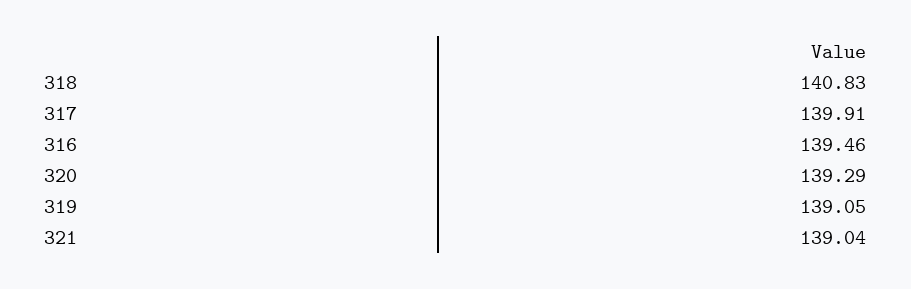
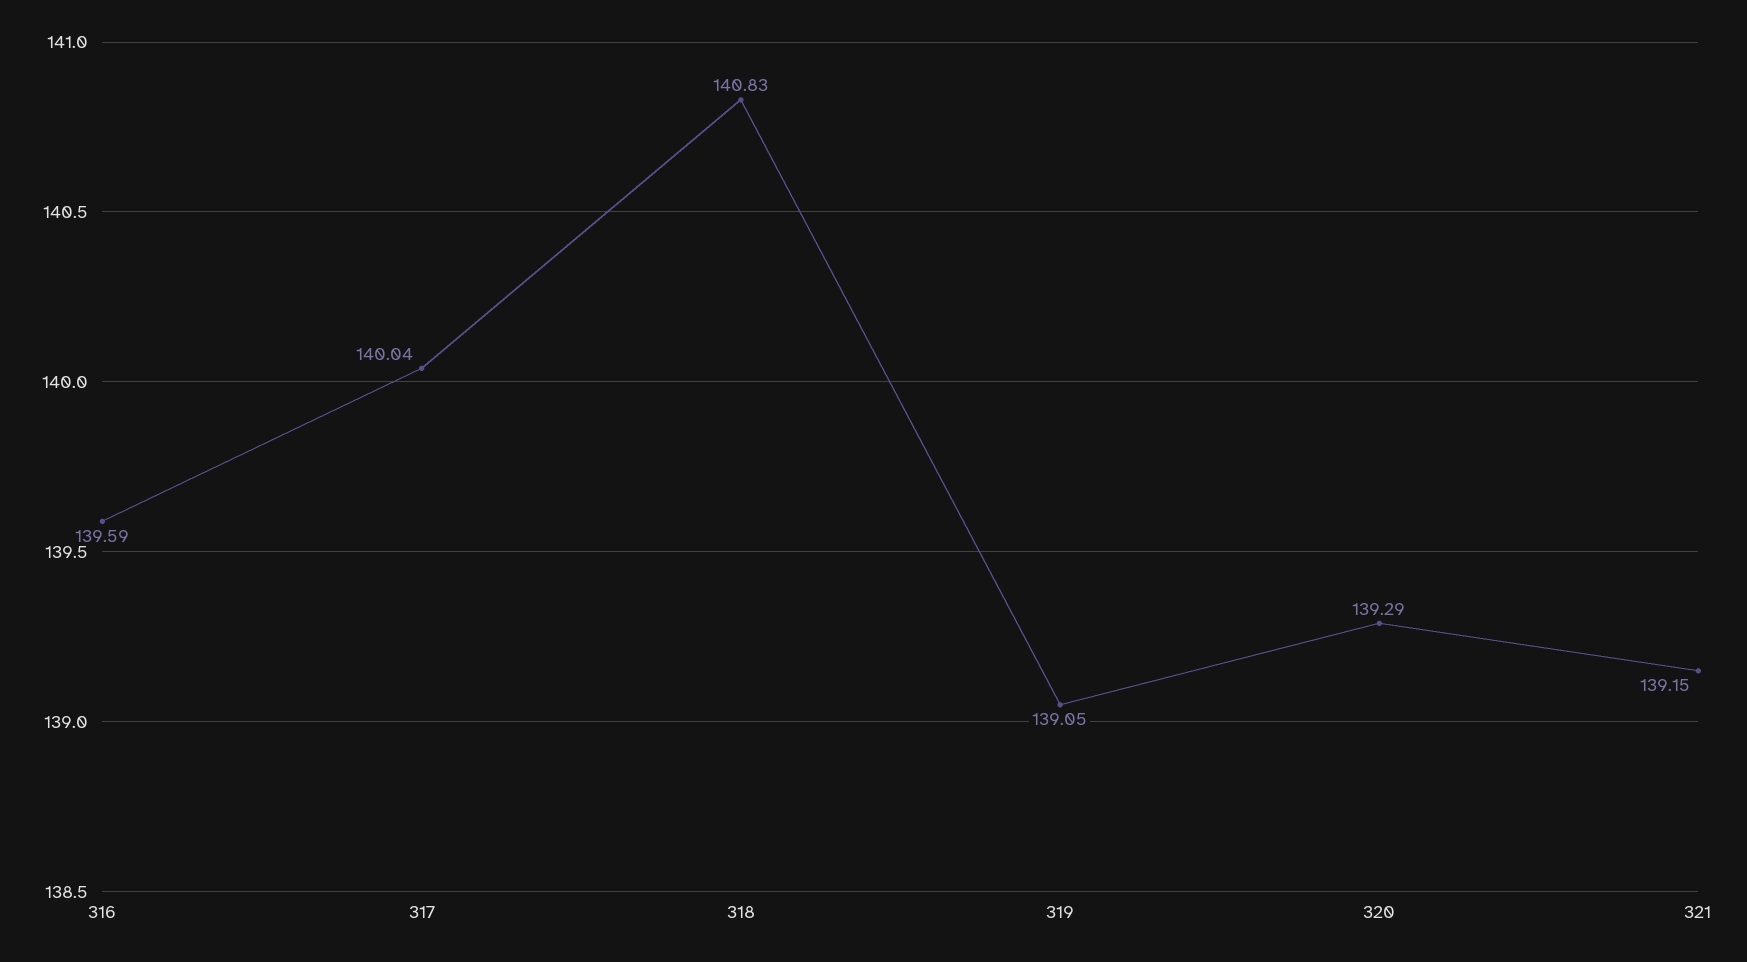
317: 139.91 -> 140.04
316: 139.46 -> 139.59
321: 139.04 -> 139.15

